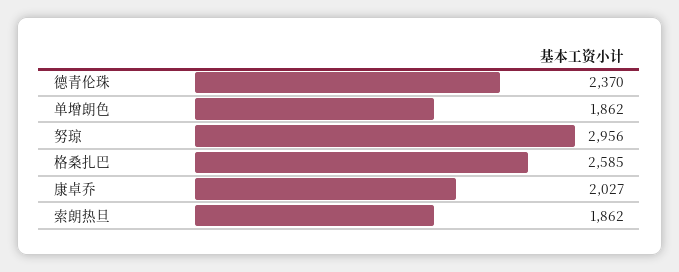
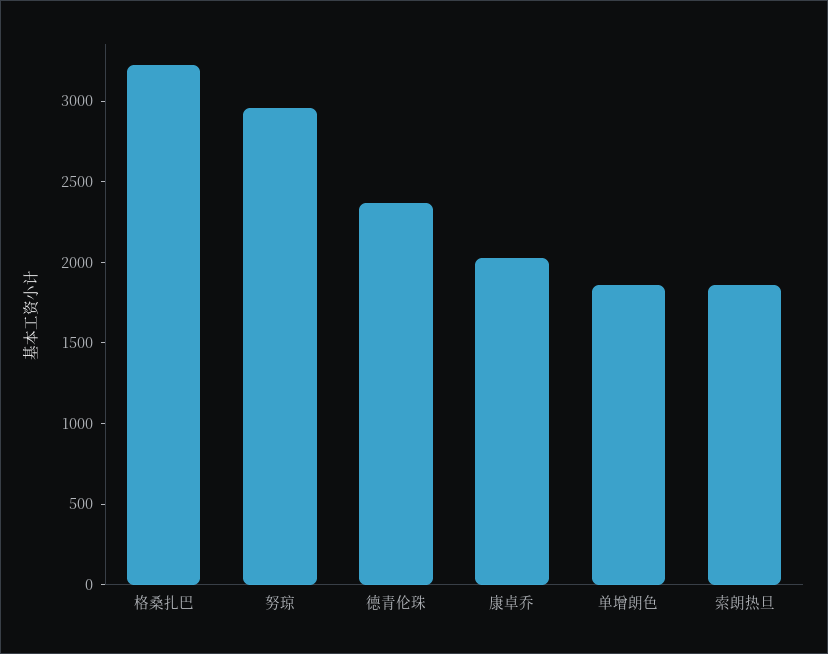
格桑扎巴: 2585 -> 3200

